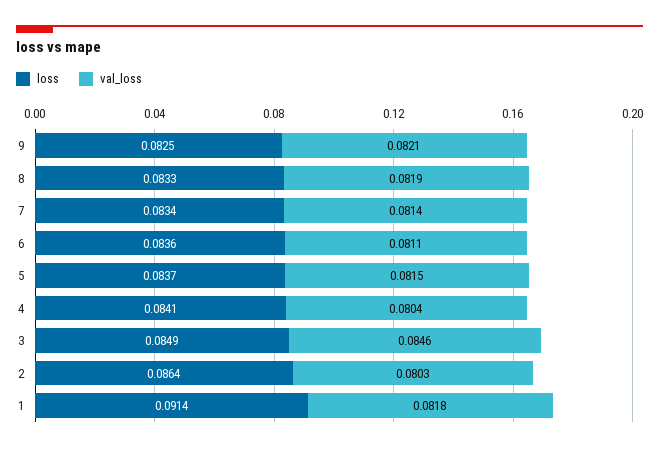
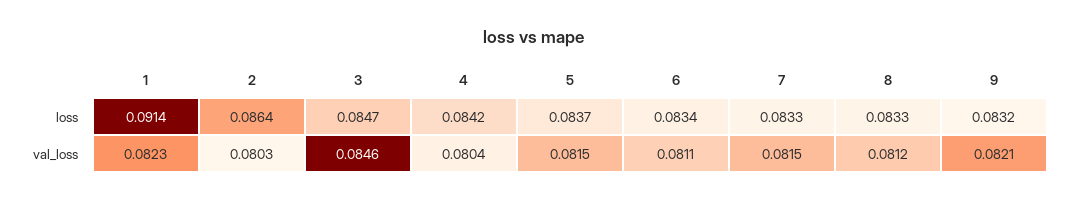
loss, 9: 0.0825 -> 0.0832
val_loss, 8: 0.0819 -> 0.0812
loss, 7: 0.0834 -> 0.0833
val_loss, 7: 0.0814 -> 0.0815
loss, 6: 0.0836 -> 0.0834
loss, 4: 0.0841 -> 0.0842
loss, 3: 0.0849 -> 0.0847
val_loss, 1: 0.0818 -> 0.0823

